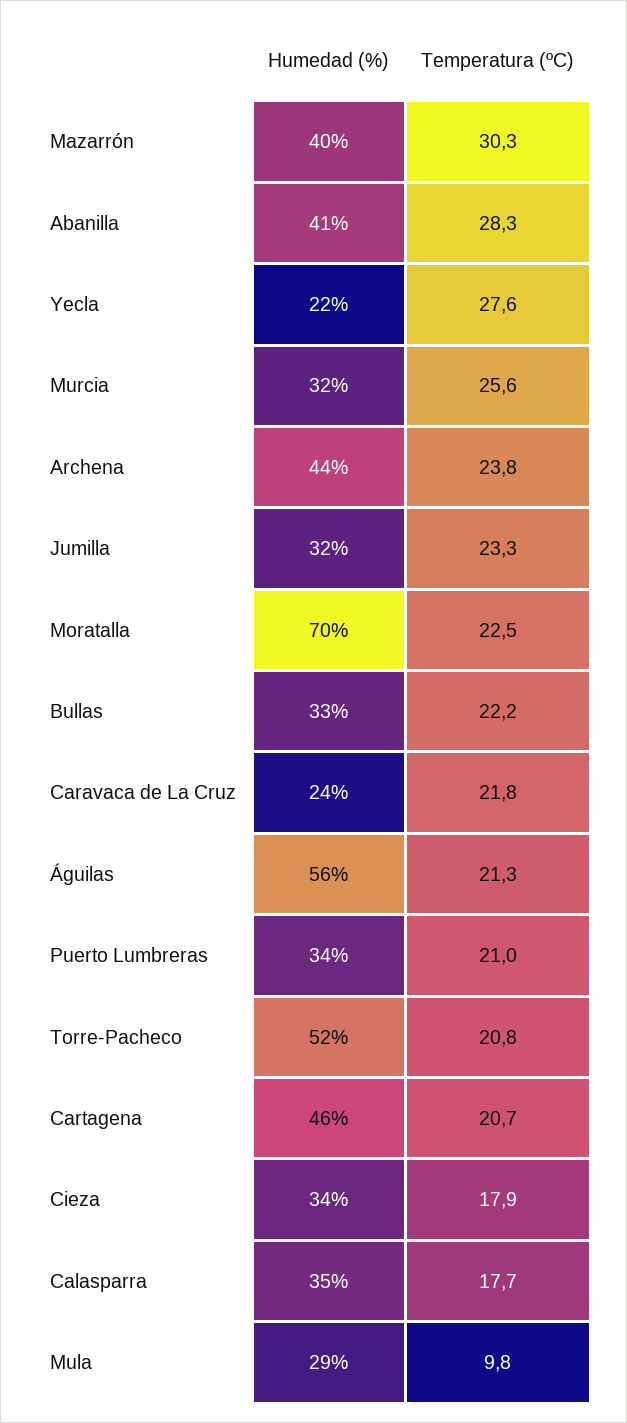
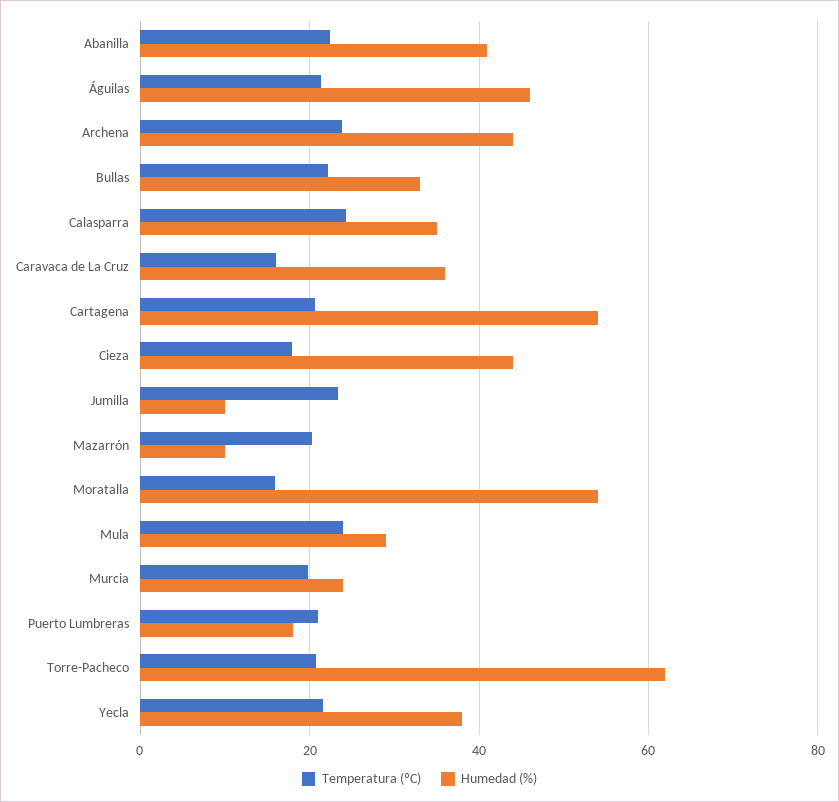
Humedad (%), Mazarrón: 40 -> 10
Temperatura (ºC), Mazarrón: 30.3 -> 20
Temperatura (ºC), Abanilla: 28.3 -> 22
Humedad (%), Yecla: 22 -> 38
Temperatura (ºC), Yecla: 27.6 -> 22
Humedad (%), Murcia: 32 -> 24
Temperatura (ºC), Murcia: 25.6 -> 20
Humedad (%), Jumilla: 32 -> 10
Humedad (%), Moratalla: 70 -> 54
Temperatura (ºC), Moratalla: 22.5 -> 16
Humedad (%), Caravaca de La Cruz: 24 -> 36
Temperatura (ºC), Caravaca de La Cruz: 21.8 -> 16
Humedad (%), Águilas: 56 -> 46
Humedad (%), Puerto Lumbreras: 34 -> 18
Humedad (%), Torre-Pacheco: 52 -> 62
Humedad (%), Cartagena: 46 -> 54
Humedad (%), Cieza: 34 -> 44
Temperatura (ºC), Calasparra: 17.7 -> 24
Temperatura (ºC), Mula: 9.8 -> 24

